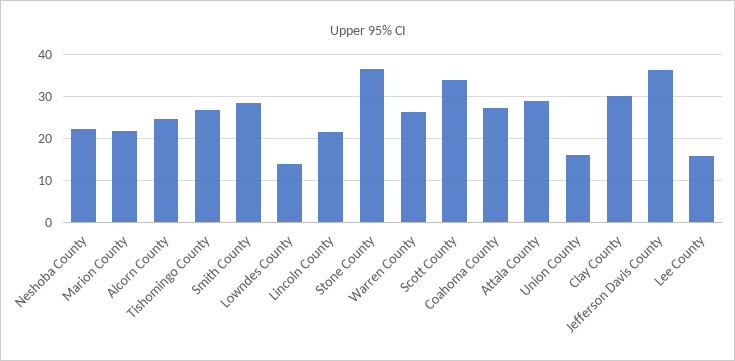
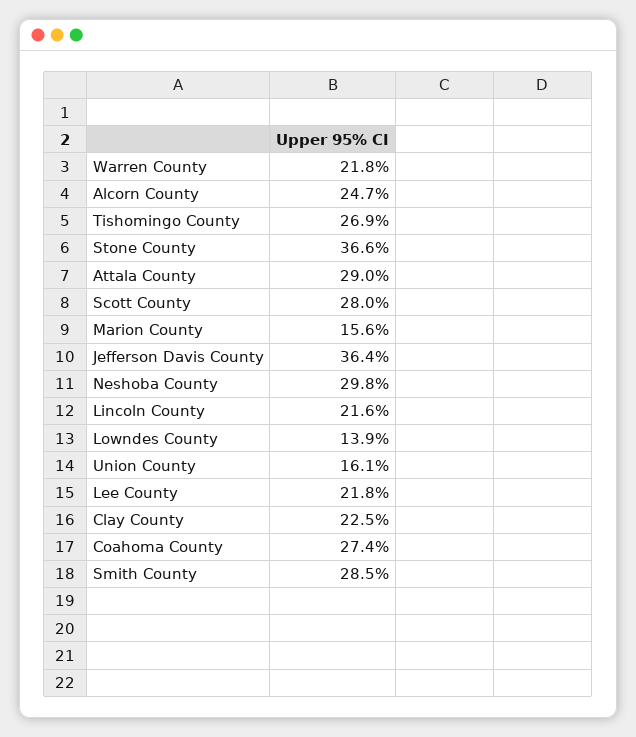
Neshoba County: 22 -> 29.8
Marion County: 22 -> 15.6
Warren County: 26 -> 21.8
Scott County: 34 -> 28
Clay County: 30 -> 22.5
Lee County: 16 -> 21.8

